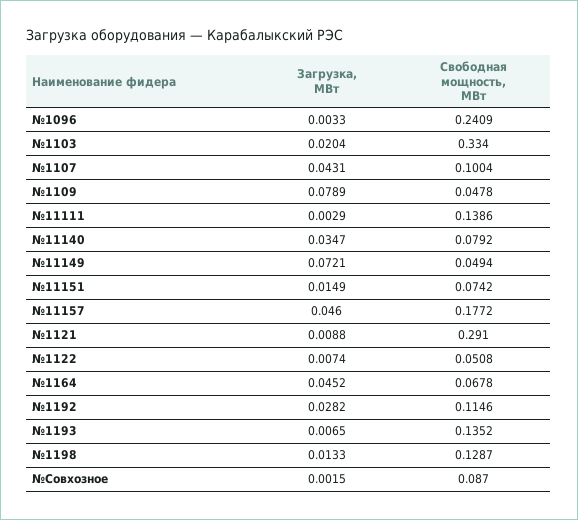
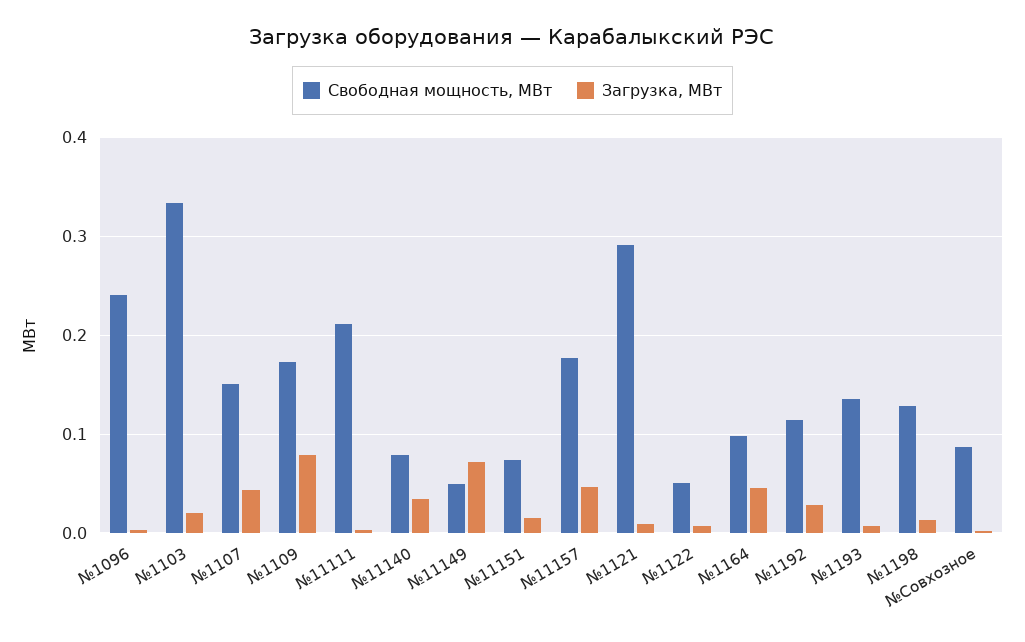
Свободная мощность, МВт, №1107: 0.1004 -> 0.15
Свободная мощность, МВт, №1109: 0.0478 -> 0.17
Свободная мощность, МВт, №11111: 0.1386 -> 0.21
Свободная мощность, МВт, №1164: 0.0678 -> 0.1

